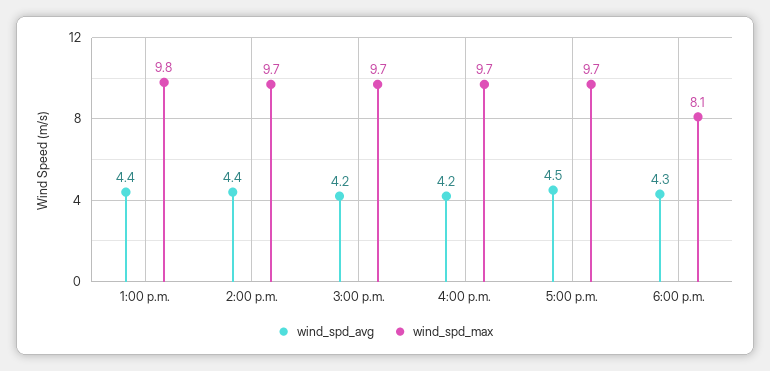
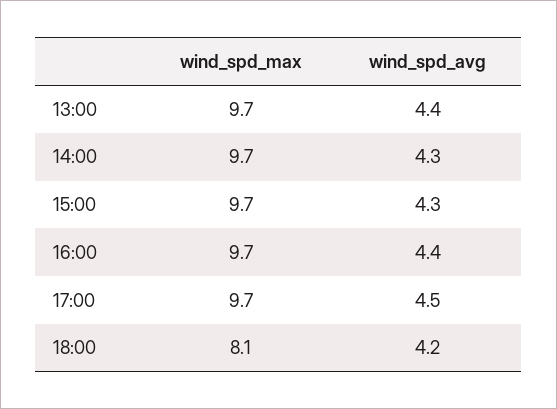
wind_spd_max, 1:00 p.m.: 9.8 -> 9.7
wind_spd_avg, 2:00 p.m.: 4.4 -> 4.3
wind_spd_avg, 3:00 p.m.: 4.2 -> 4.3
wind_spd_avg, 4:00 p.m.: 4.2 -> 4.4
wind_spd_avg, 6:00 p.m.: 4.3 -> 4.2

